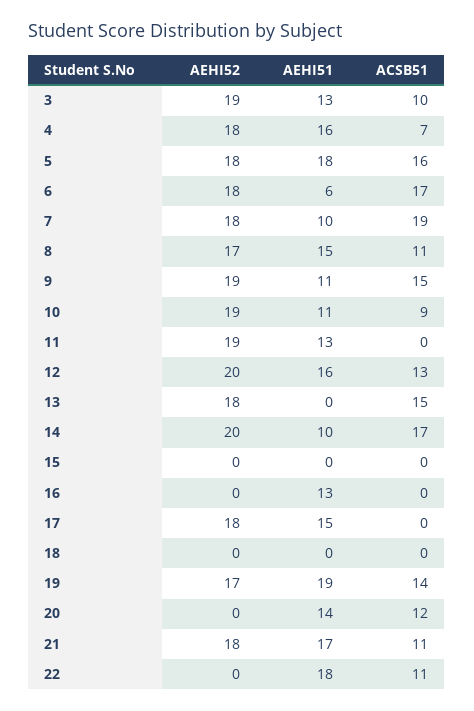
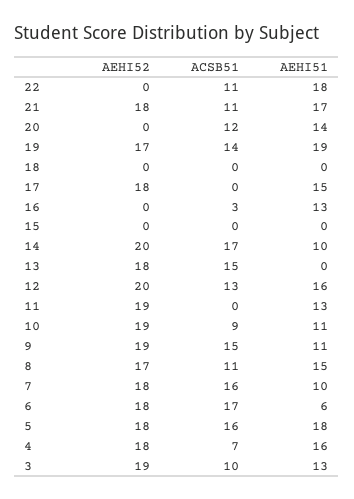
ACSB51, 7: 19 -> 16
ACSB51, 16: 0 -> 3

